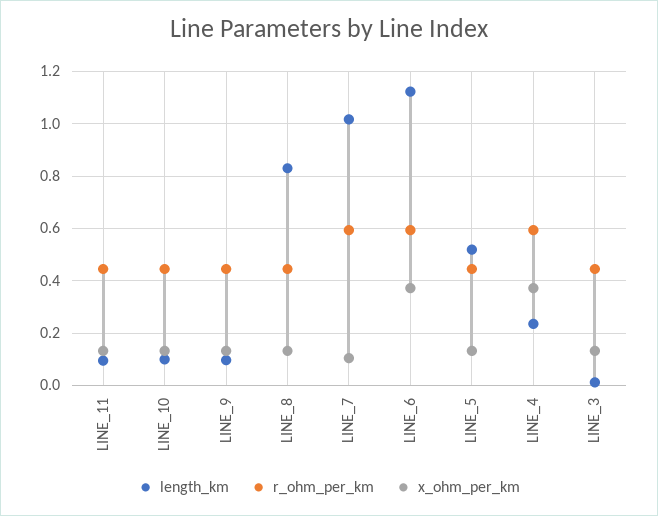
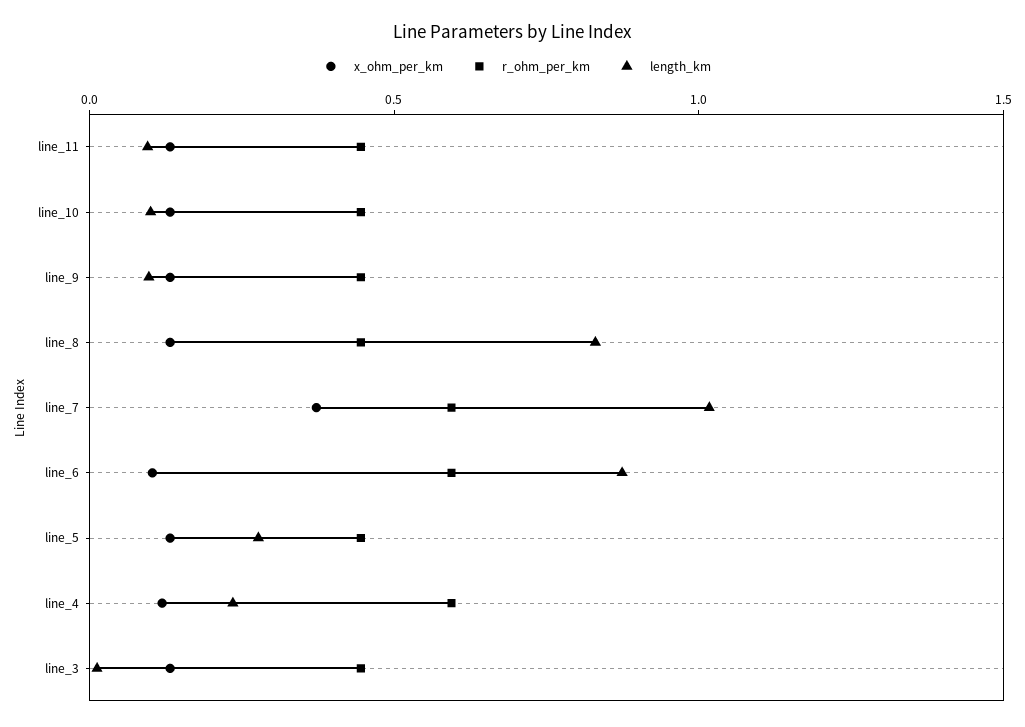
x_ohm_per_km, LINE_7: 0.1 -> 0.4
length_km, LINE_6: 1.125 -> 0.9
x_ohm_per_km, LINE_6: 0.375 -> 0.1
length_km, LINE_5: 0.525 -> 0.3
x_ohm_per_km, LINE_4: 0.375 -> 0.1

